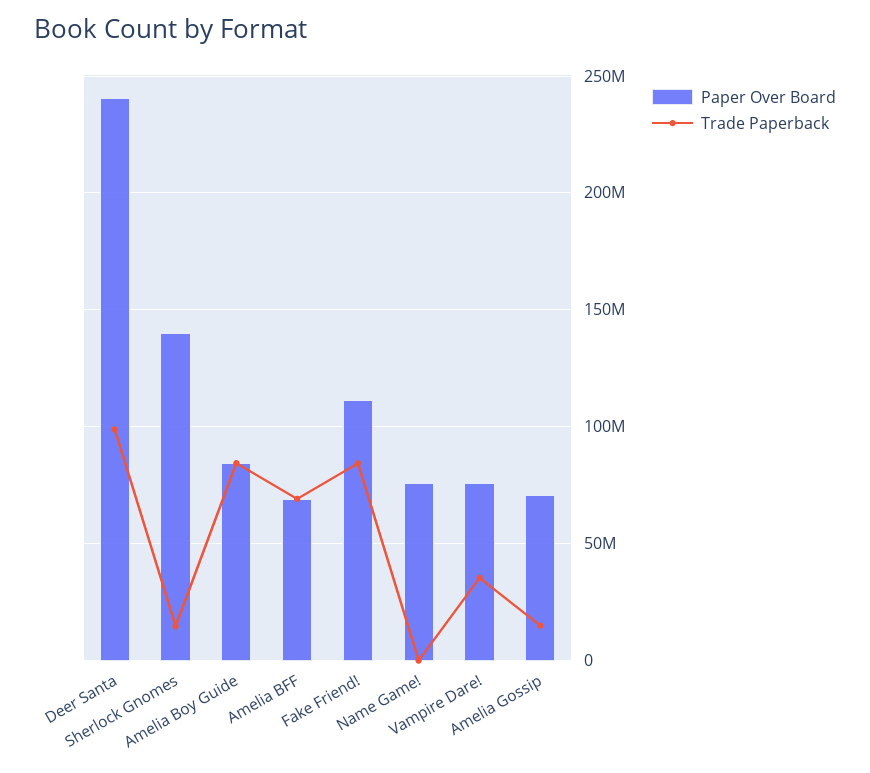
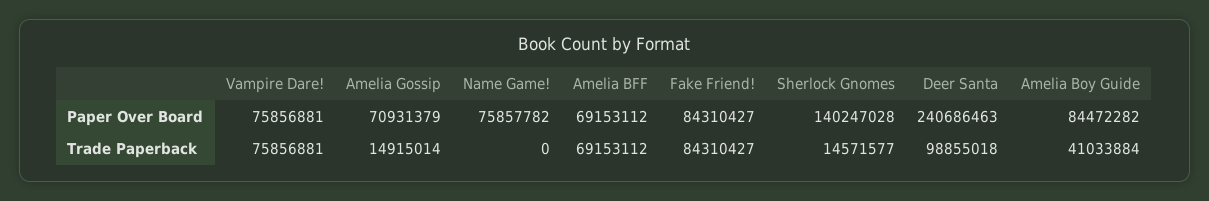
Trade Paperback, Amelia Boy Guide: 85000000 -> 41033884
Paper Over Board, Fake Friend!: 110000000 -> 84310427
Trade Paperback, Vampire Dare!: 35000000 -> 75856881

